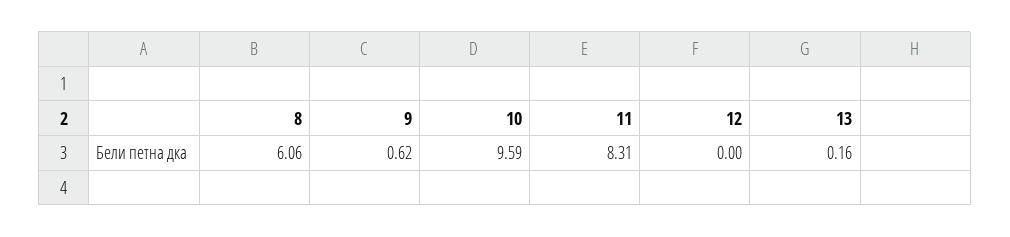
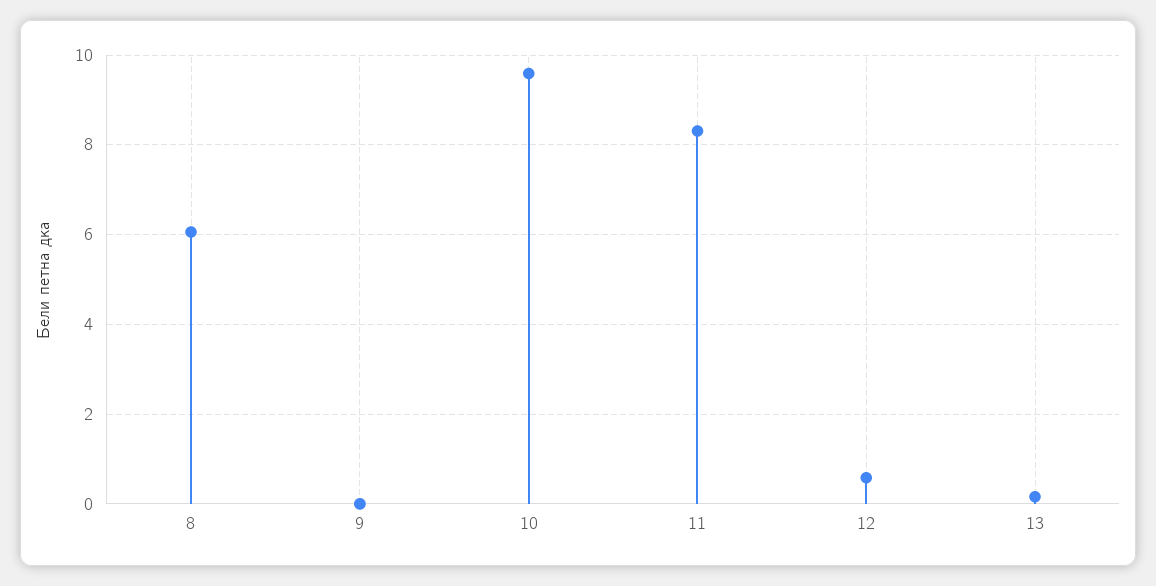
9: 0.62 -> 0
12: 0 -> 0.6

